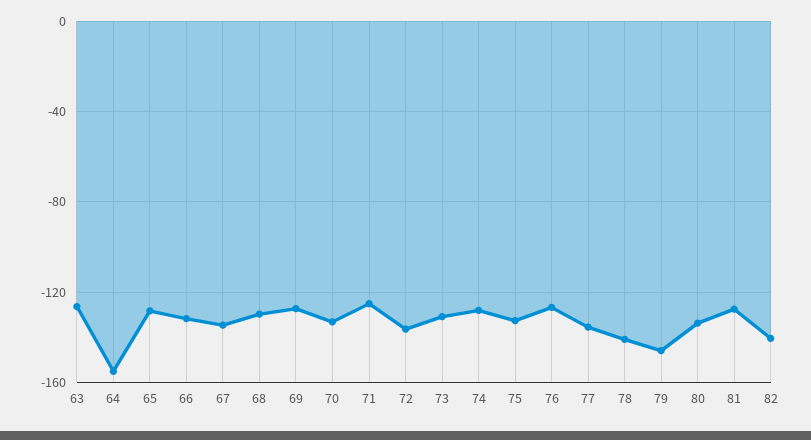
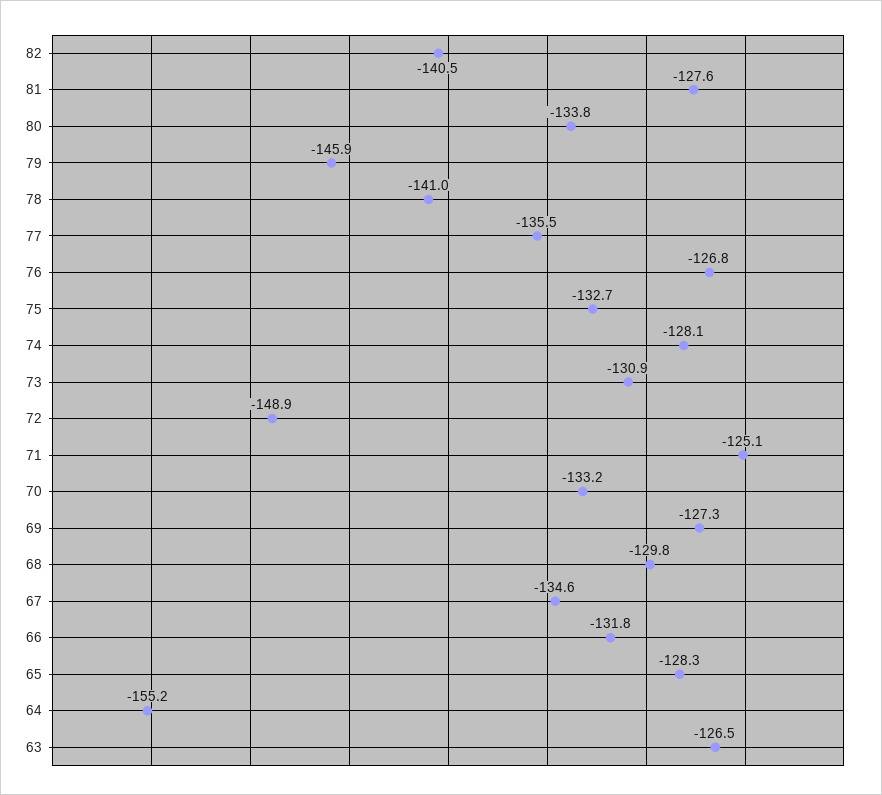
72: -135 -> -148.9

